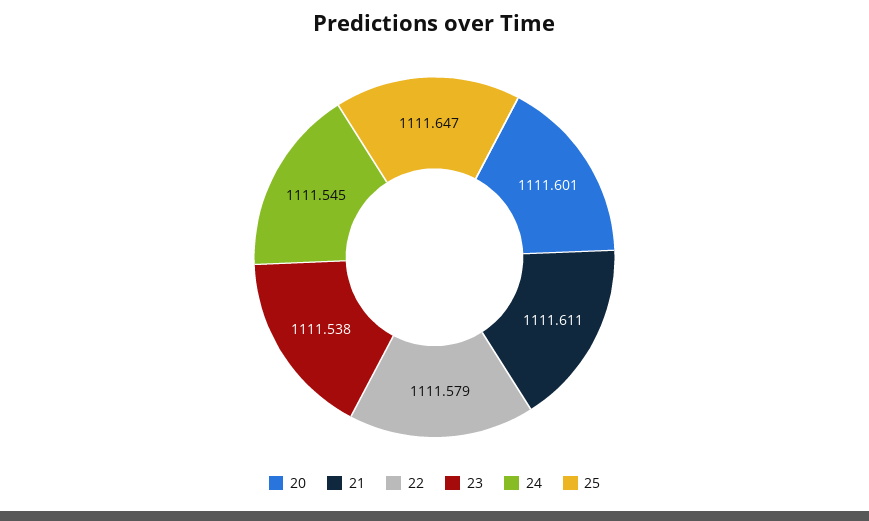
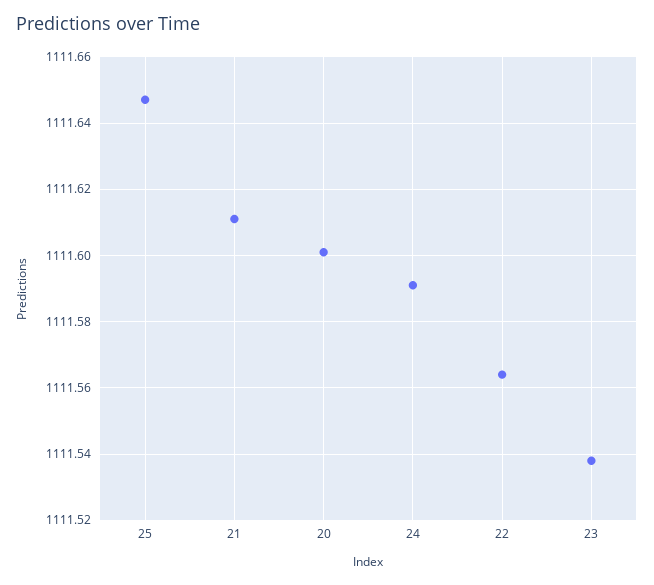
22: 1111.579 -> 1111.565
24: 1111.545 -> 1111.59

